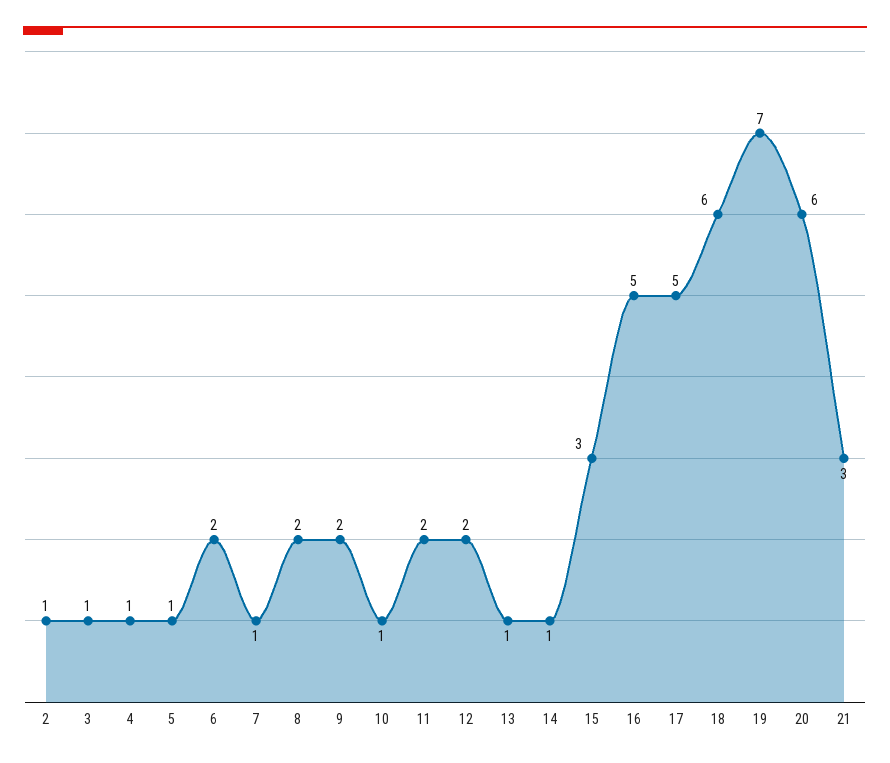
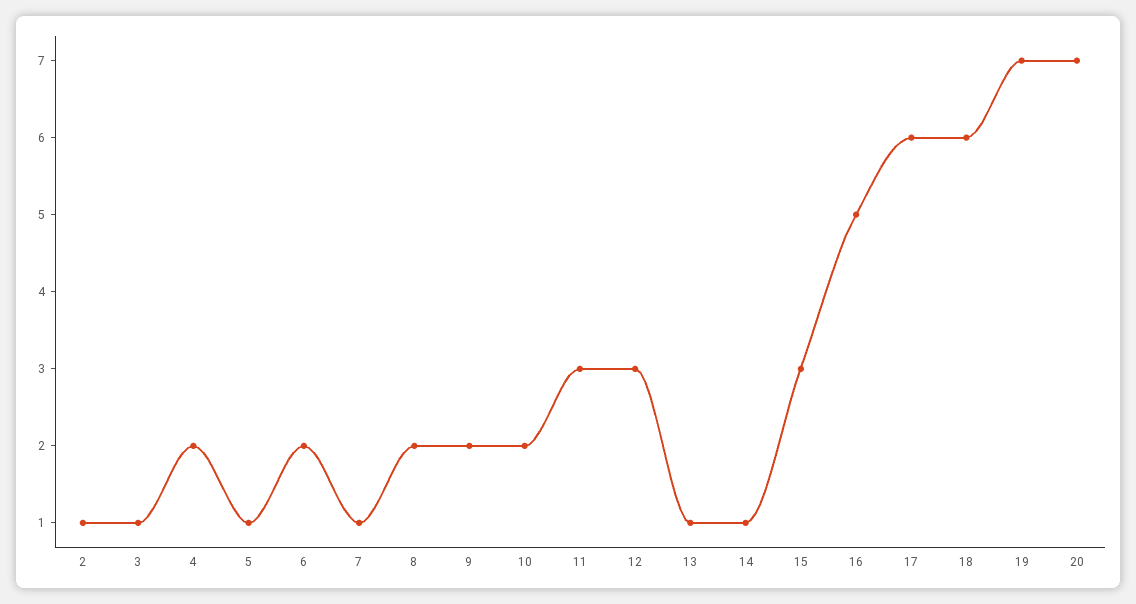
4: 1 -> 2
10: 1 -> 2
11: 2 -> 3
12: 2 -> 3
17: 5 -> 6
20: 6 -> 7
21: 3 -> none

